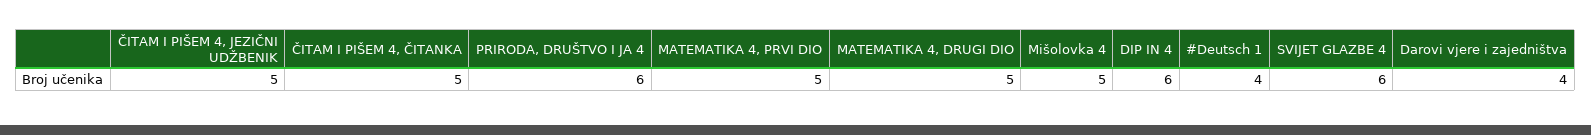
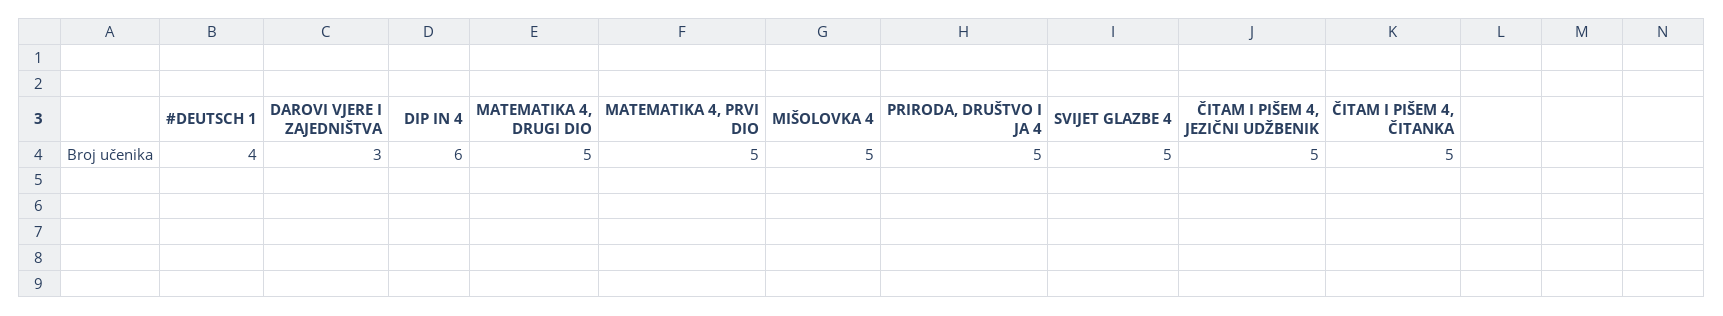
PRIRODA, DRUŠTVO I JA 4: 6 -> 5
SVIJET GLAZBE 4: 6 -> 5
Darovi vjere i zajedništva: 4 -> 3

